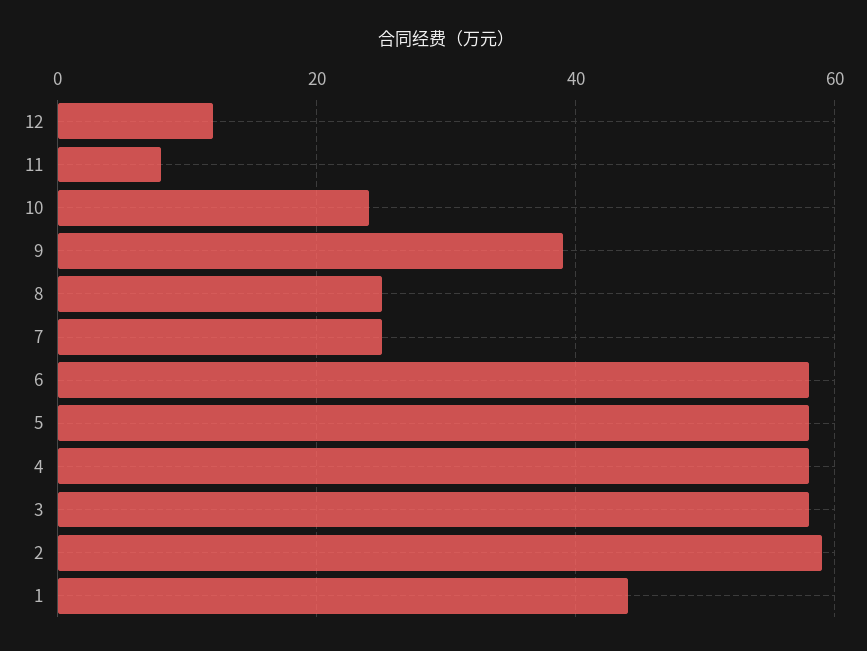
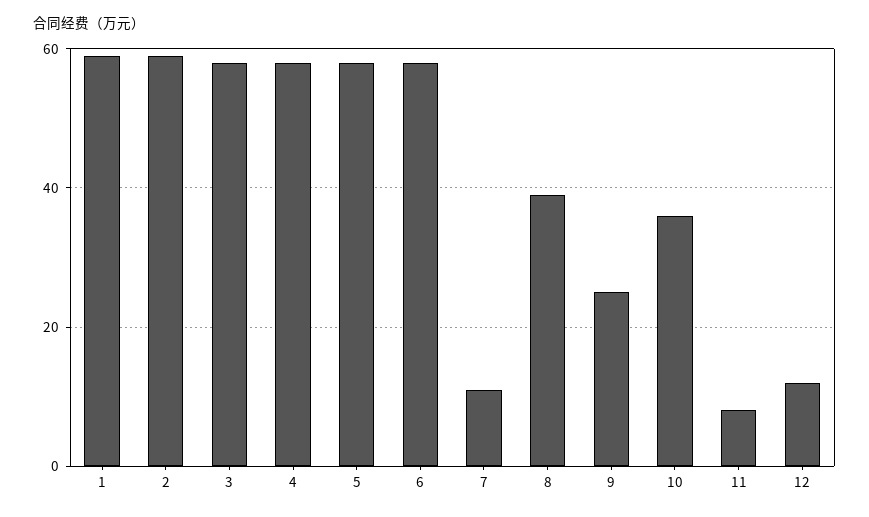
10: 25 -> 35
9: 40 -> 25
8: 25 -> 40
7: 25 -> 10
1: 45 -> 60

